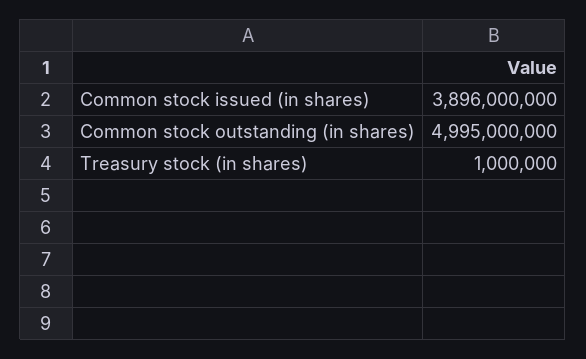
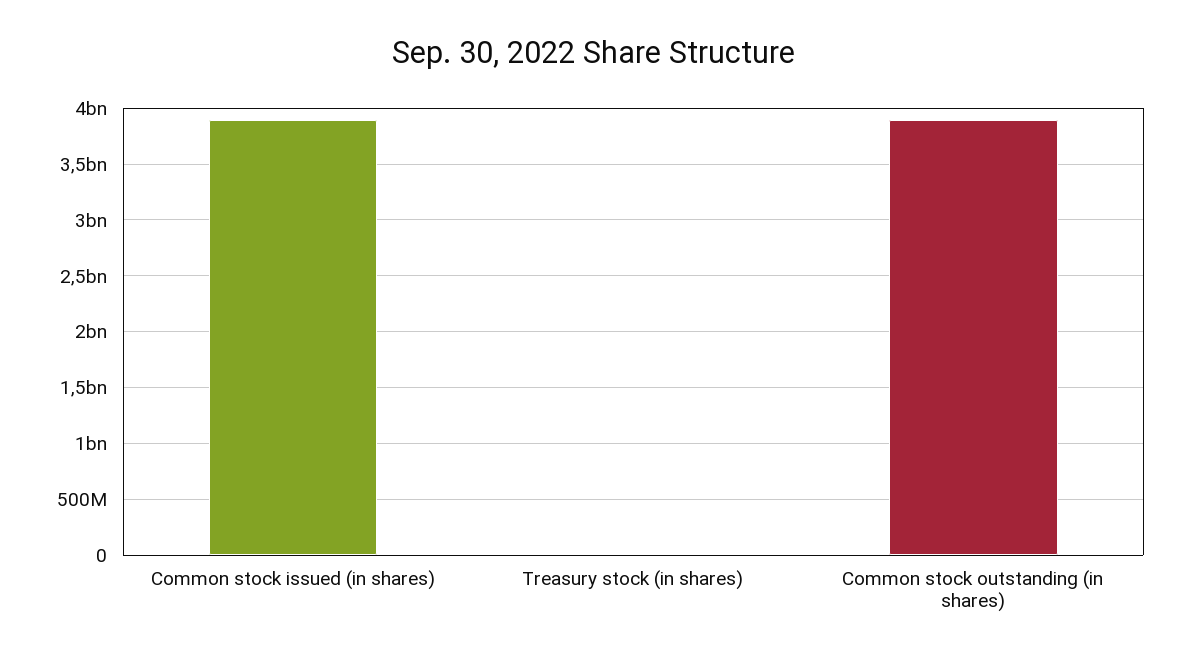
Common stock outstanding (in shares): 4995000000 -> 3900000000

